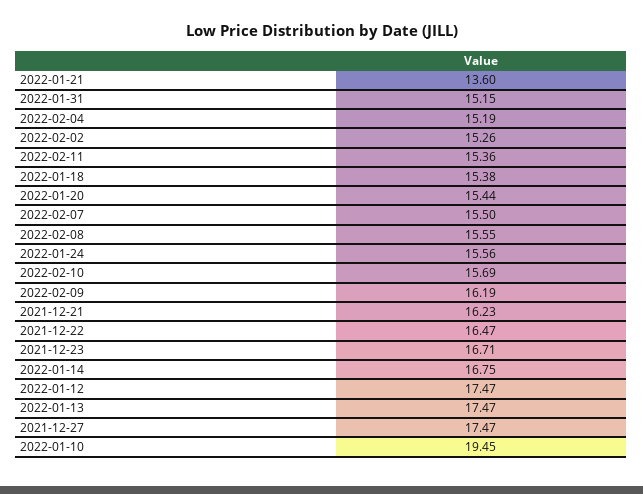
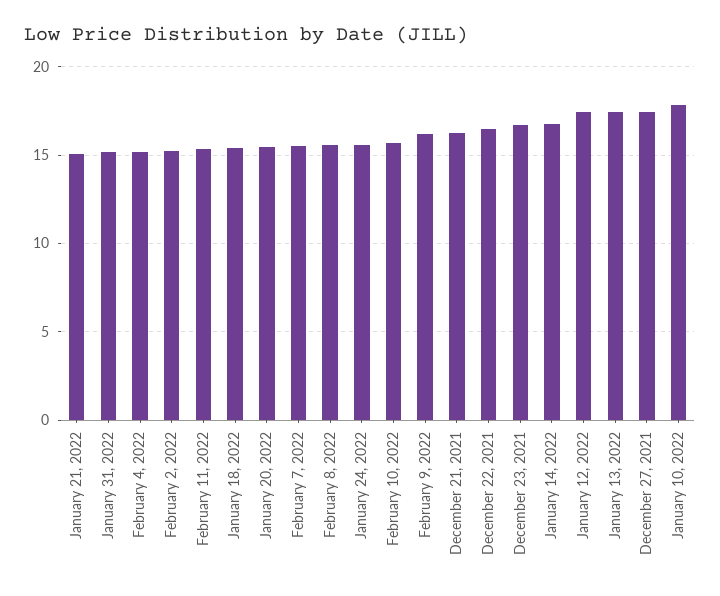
2022-01-21: 13.6 -> 15
2022-01-10: 19.45 -> 18

